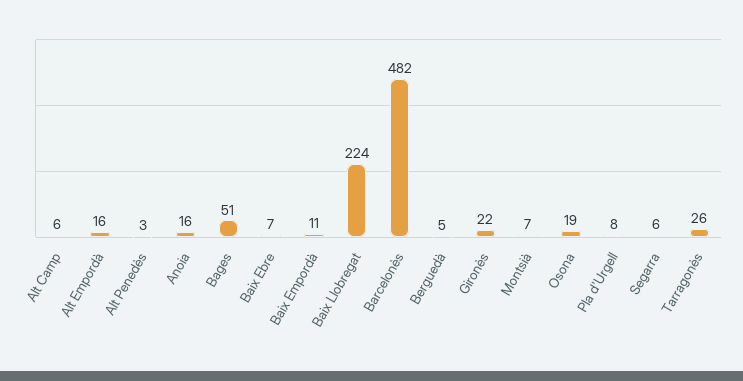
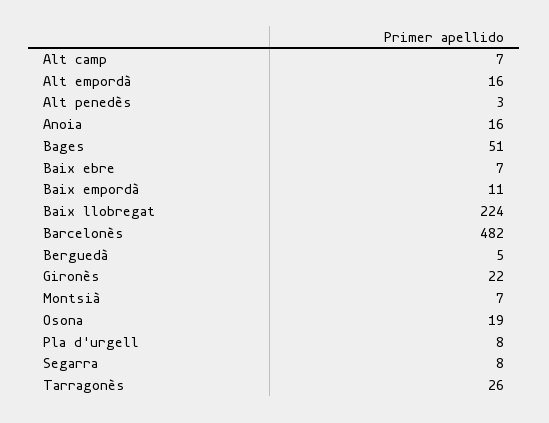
Alt Camp: 6 -> 7
Segarra: 6 -> 8

